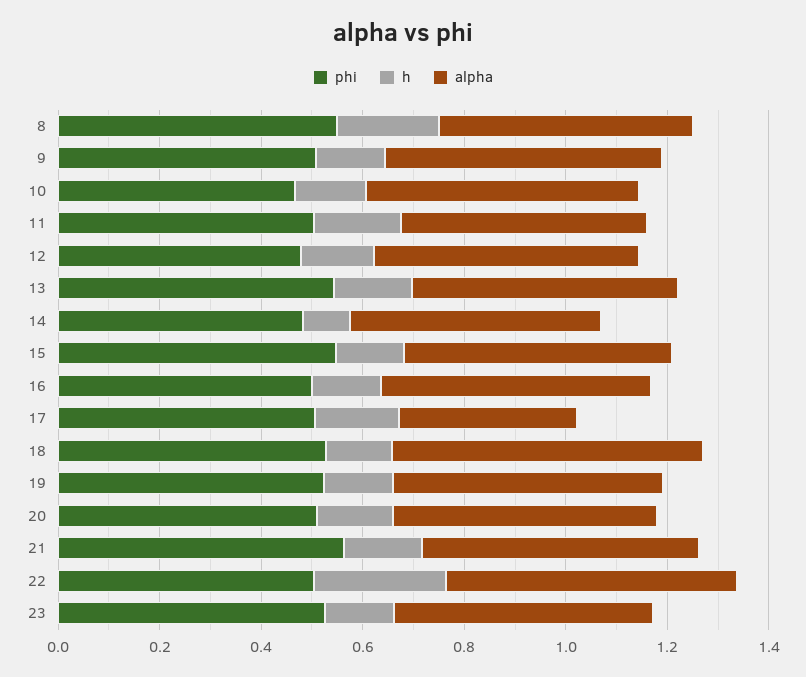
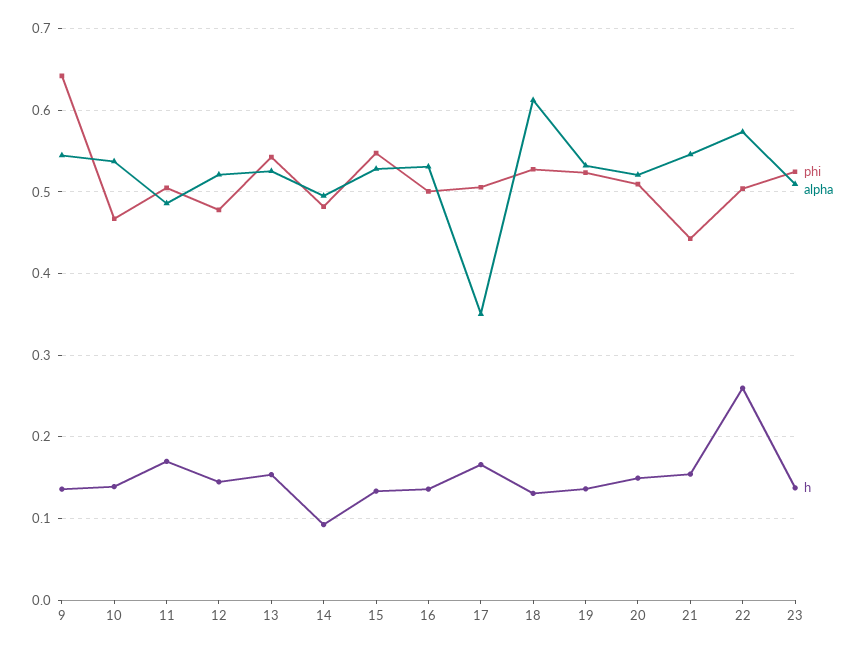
phi, 8: 0.55 -> none
h, 8: 0.2 -> none
alpha, 8: 0.5 -> none
phi, 9: 0.5 -> 0.64
phi, 21: 0.55 -> 0.44

